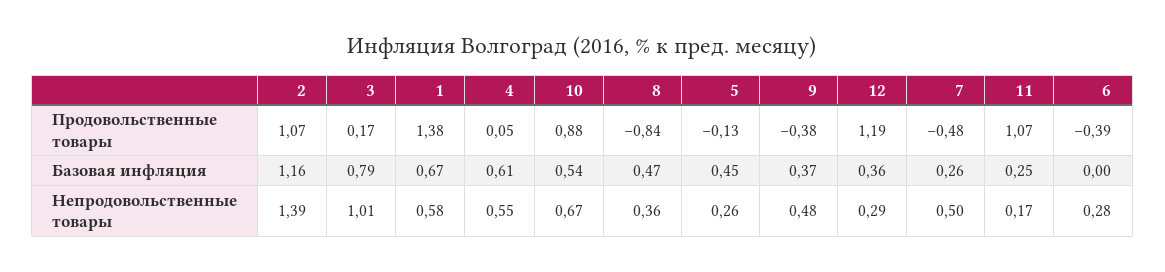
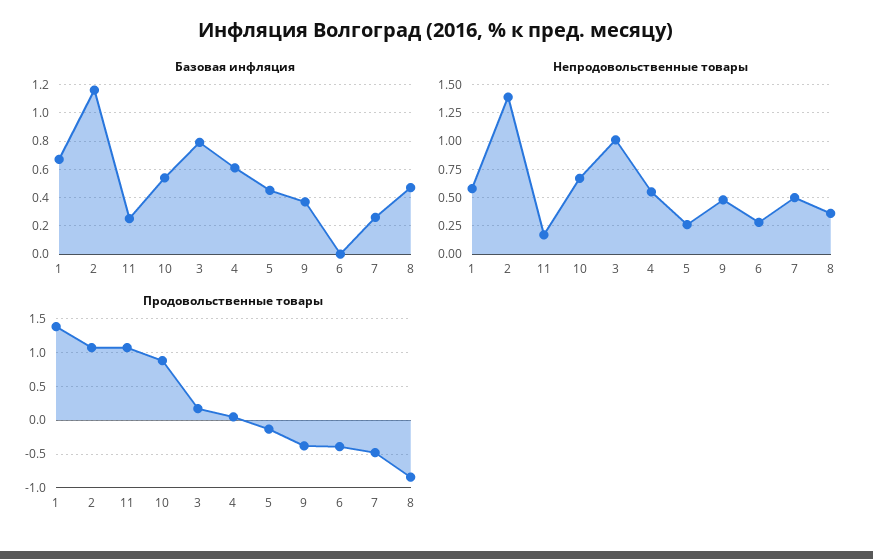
Продовольственные товары, 12: 1.19 -> none
Базовая инфляция, 12: 0.36 -> none
Непродовольственные товары, 12: 0.29 -> none

